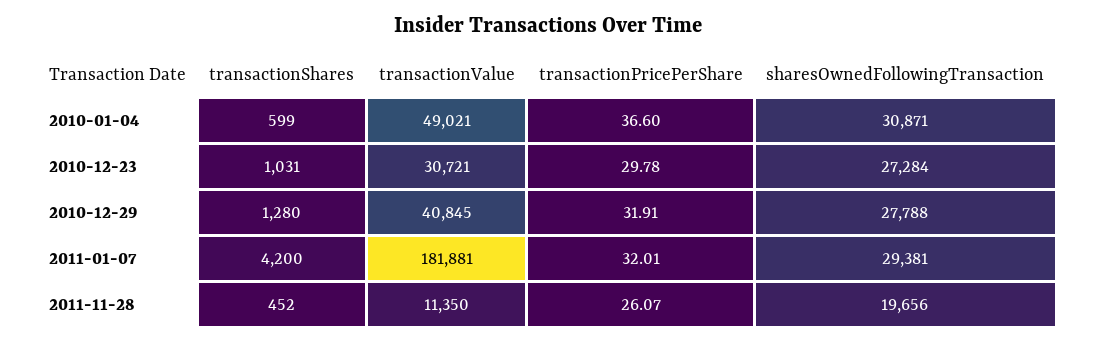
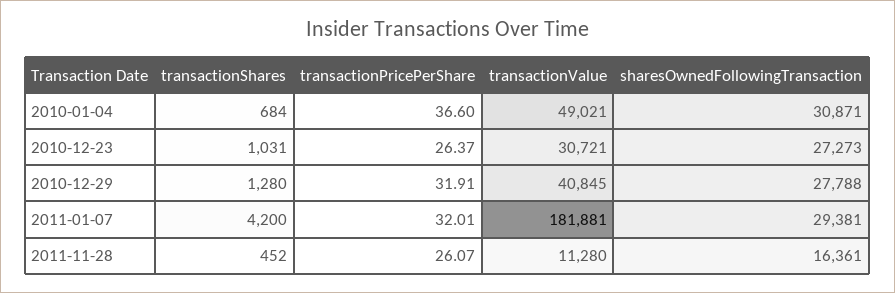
transactionShares, 2010-01-04: 599 -> 684
transactionPricePerShare, 2010-12-23: 29.78 -> 26.37
sharesOwnedFollowingTransaction, 2010-12-23: 27284 -> 27273
transactionValue, 2011-11-28: 11350 -> 11280
sharesOwnedFollowingTransaction, 2011-11-28: 19656 -> 16361

